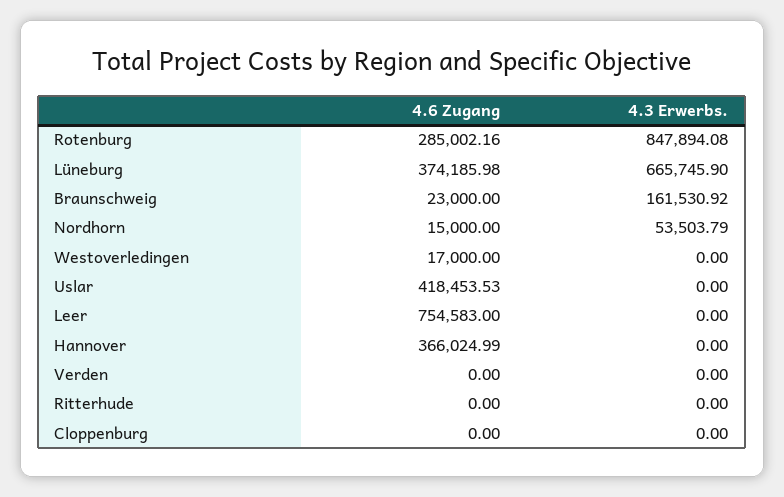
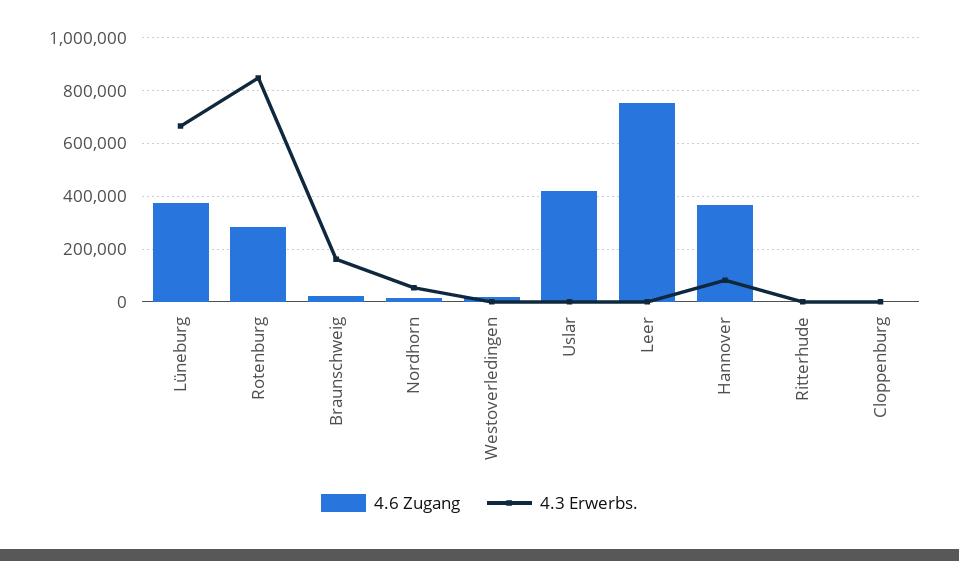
4.3 Erwerbs., Hannover: 0 -> 75000
4.6 Zugang, Verden: 0 -> none
4.3 Erwerbs., Verden: 0 -> none

